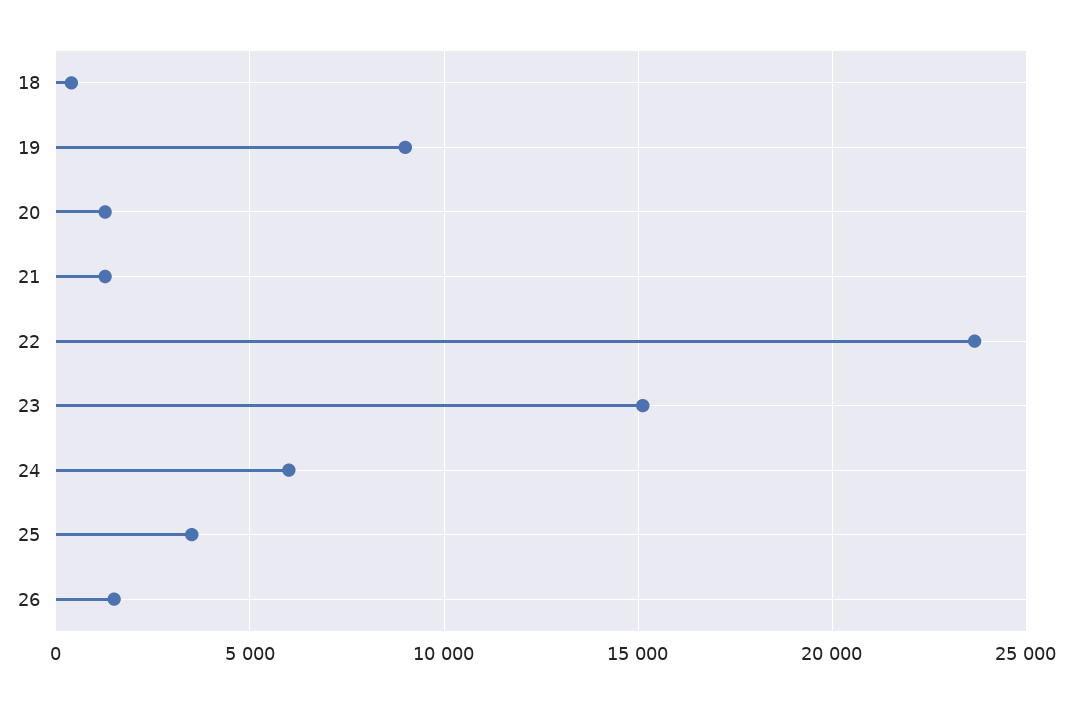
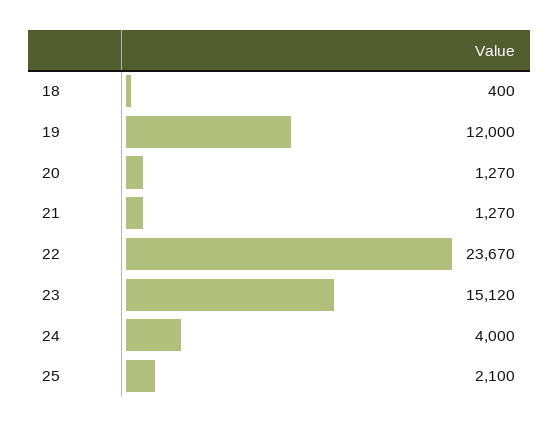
19: 9000 -> 12000
24: 6000 -> 4000
25: 3500 -> 2100
26: 1500 -> none

